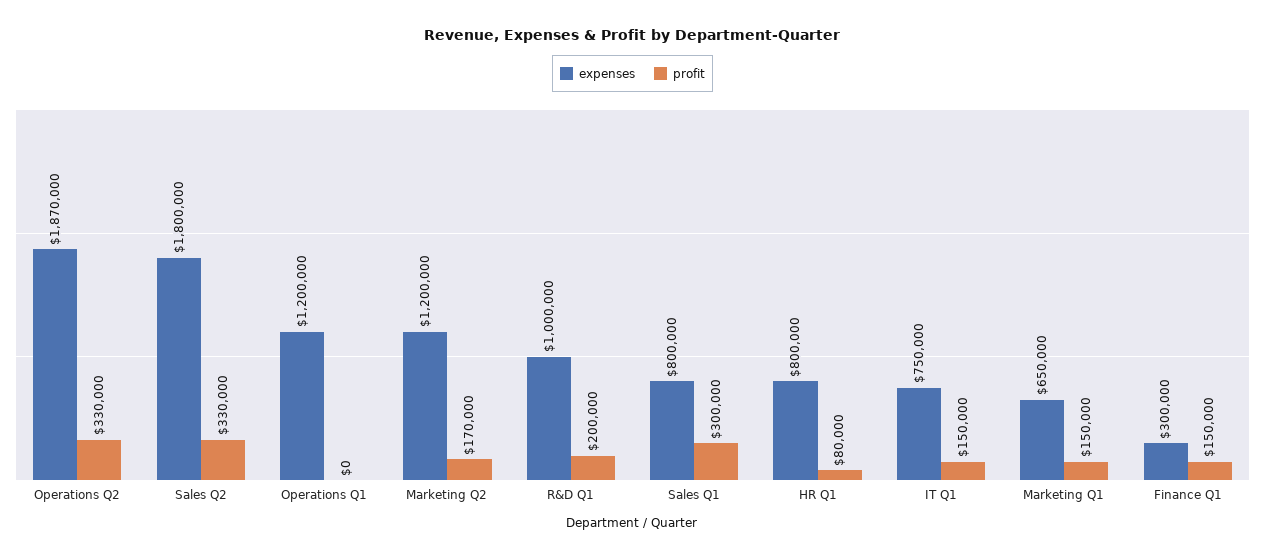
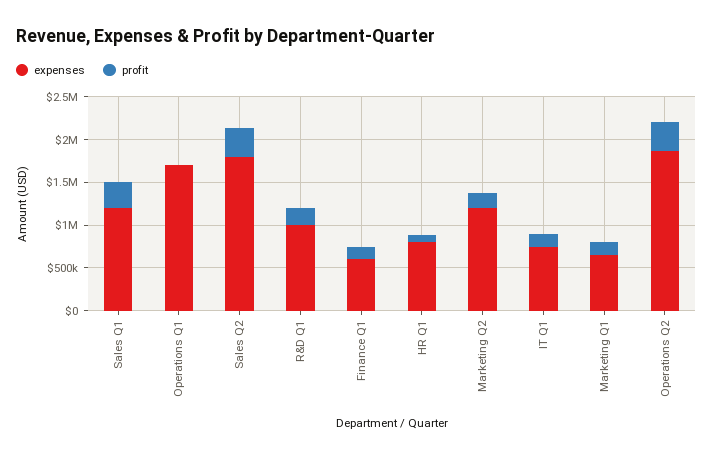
expenses, Operations Q1: 1200000 -> 1700000
expenses, Sales Q1: 800000 -> 1200000
expenses, Finance Q1: 300000 -> 600000

